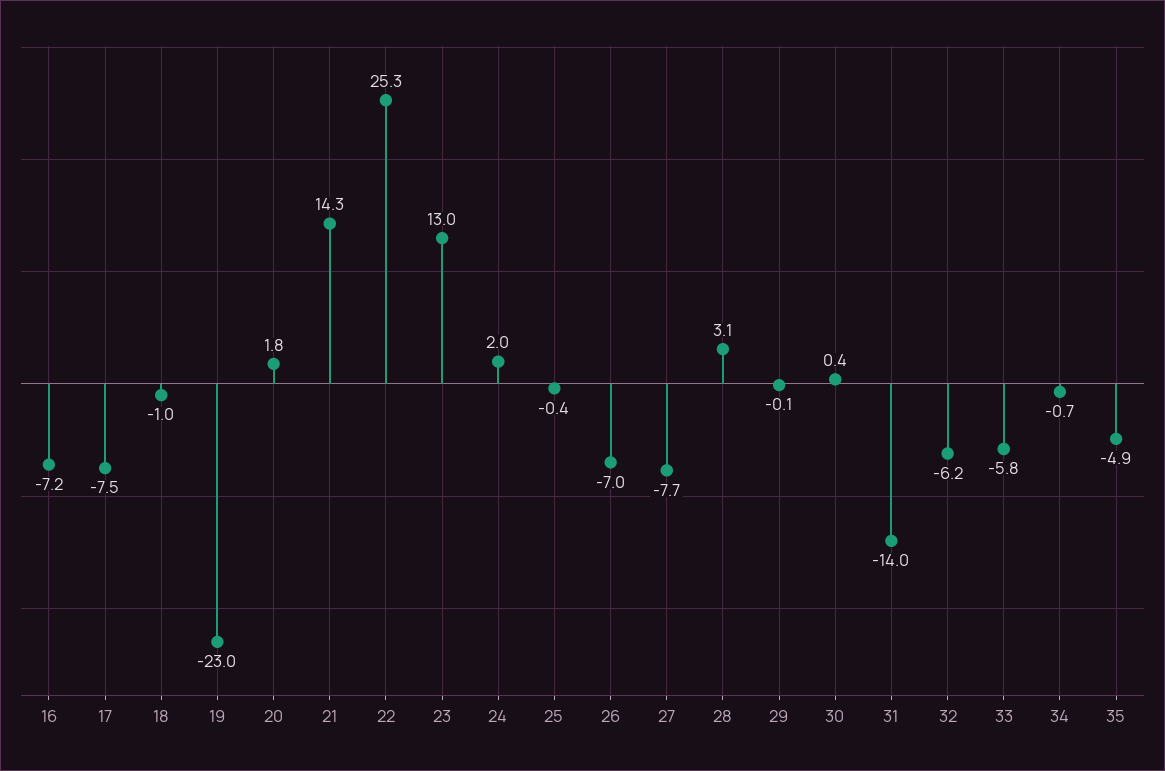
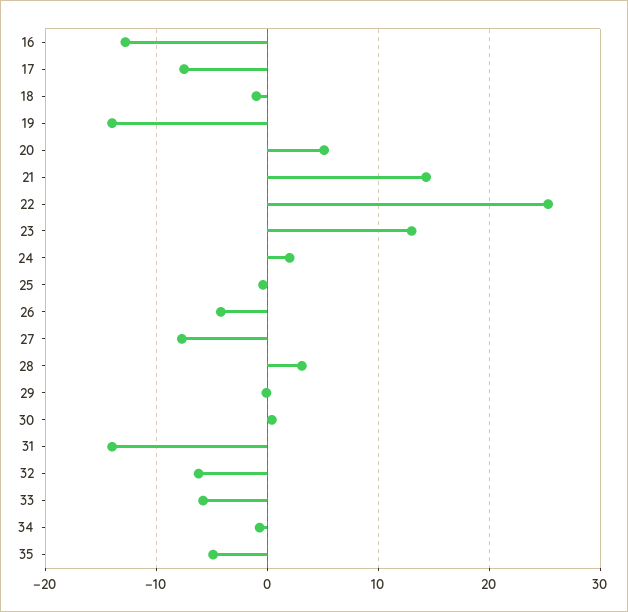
16: -7.2 -> -13
19: -23 -> -14
20: 1.8 -> 5
26: -7 -> -4

